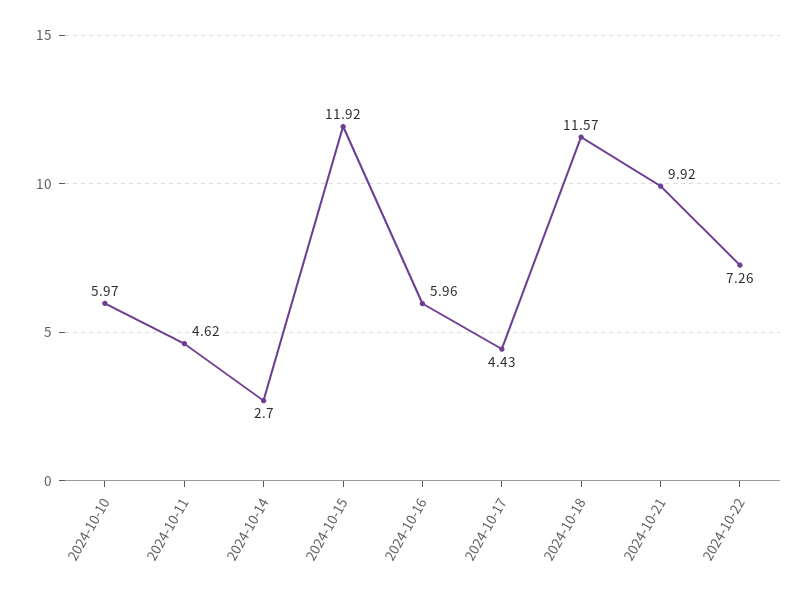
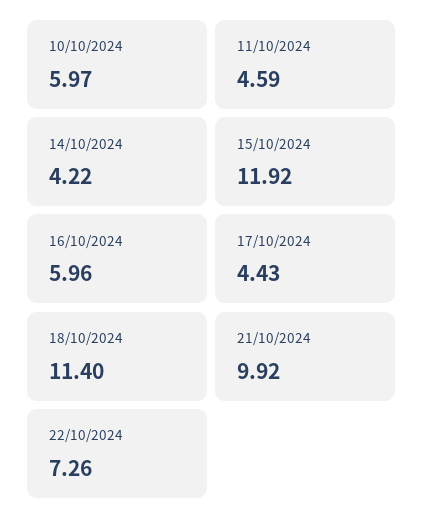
2024-10-11: 4.62 -> 4.59
2024-10-14: 2.7 -> 4.22
2024-10-18: 11.57 -> 11.4

